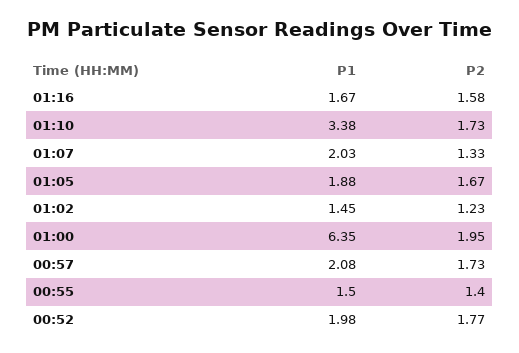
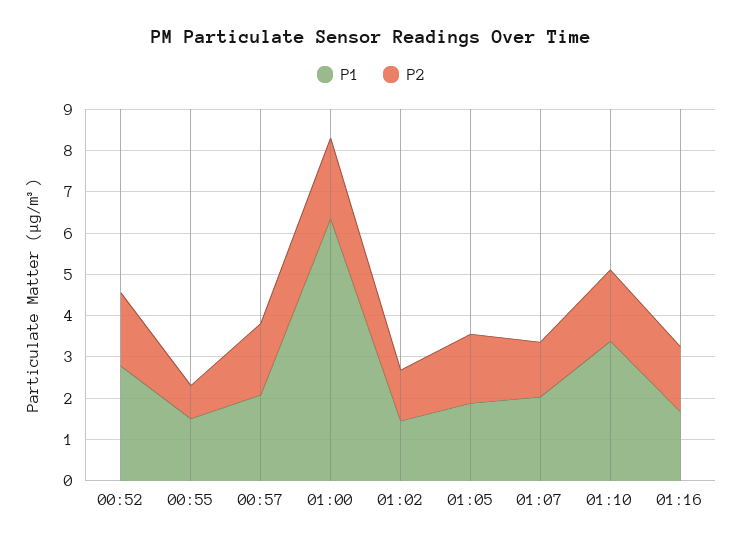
P2, 00:55: 1.4 -> 0.8
P1, 00:52: 1.98 -> 2.8

